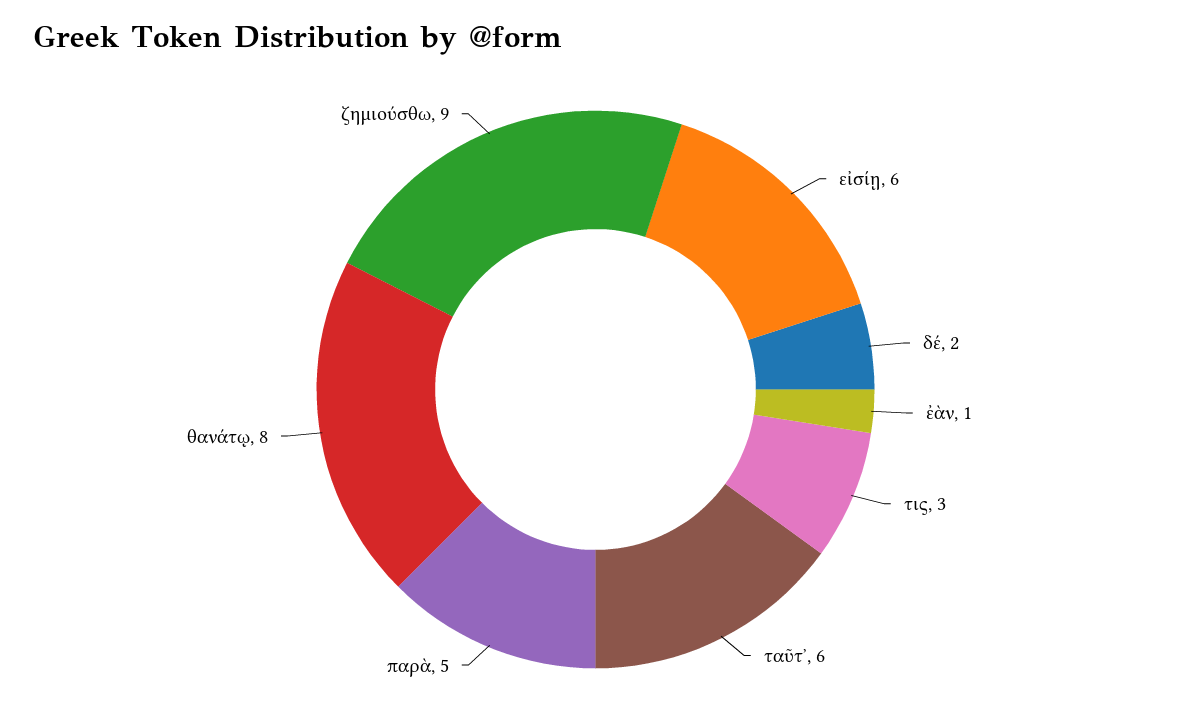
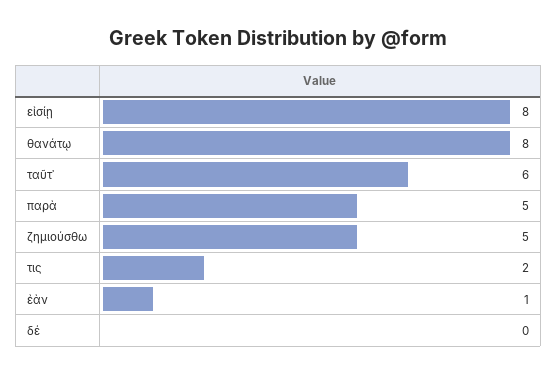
εἰσίῃ: 6 -> 8
δέ: 2 -> 0
τις: 3 -> 2
ζημιούσθω: 9 -> 5

